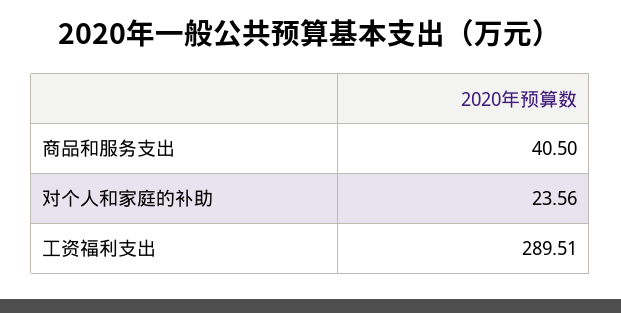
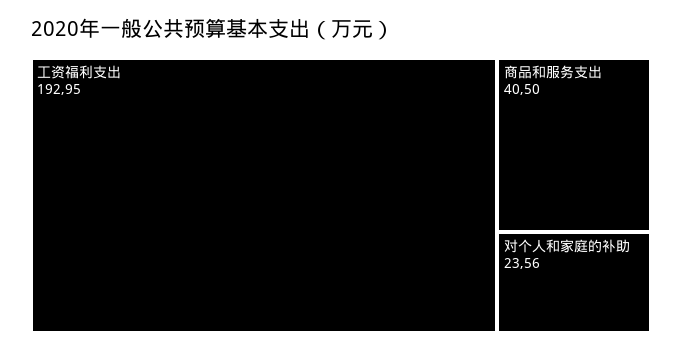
工资福利支出: 289.51 -> 192.95

